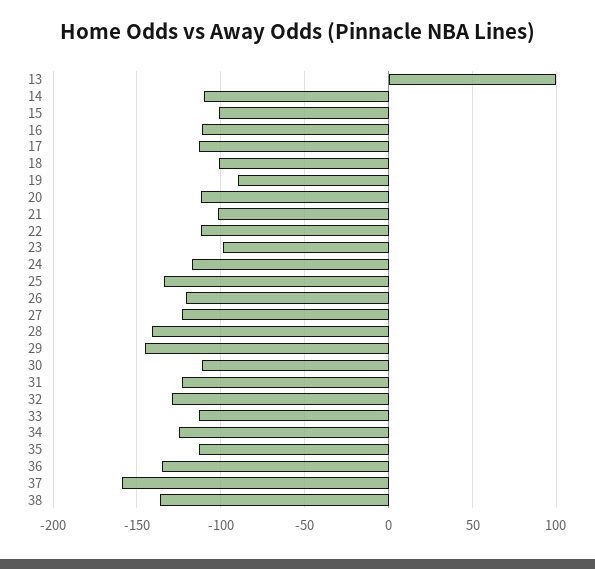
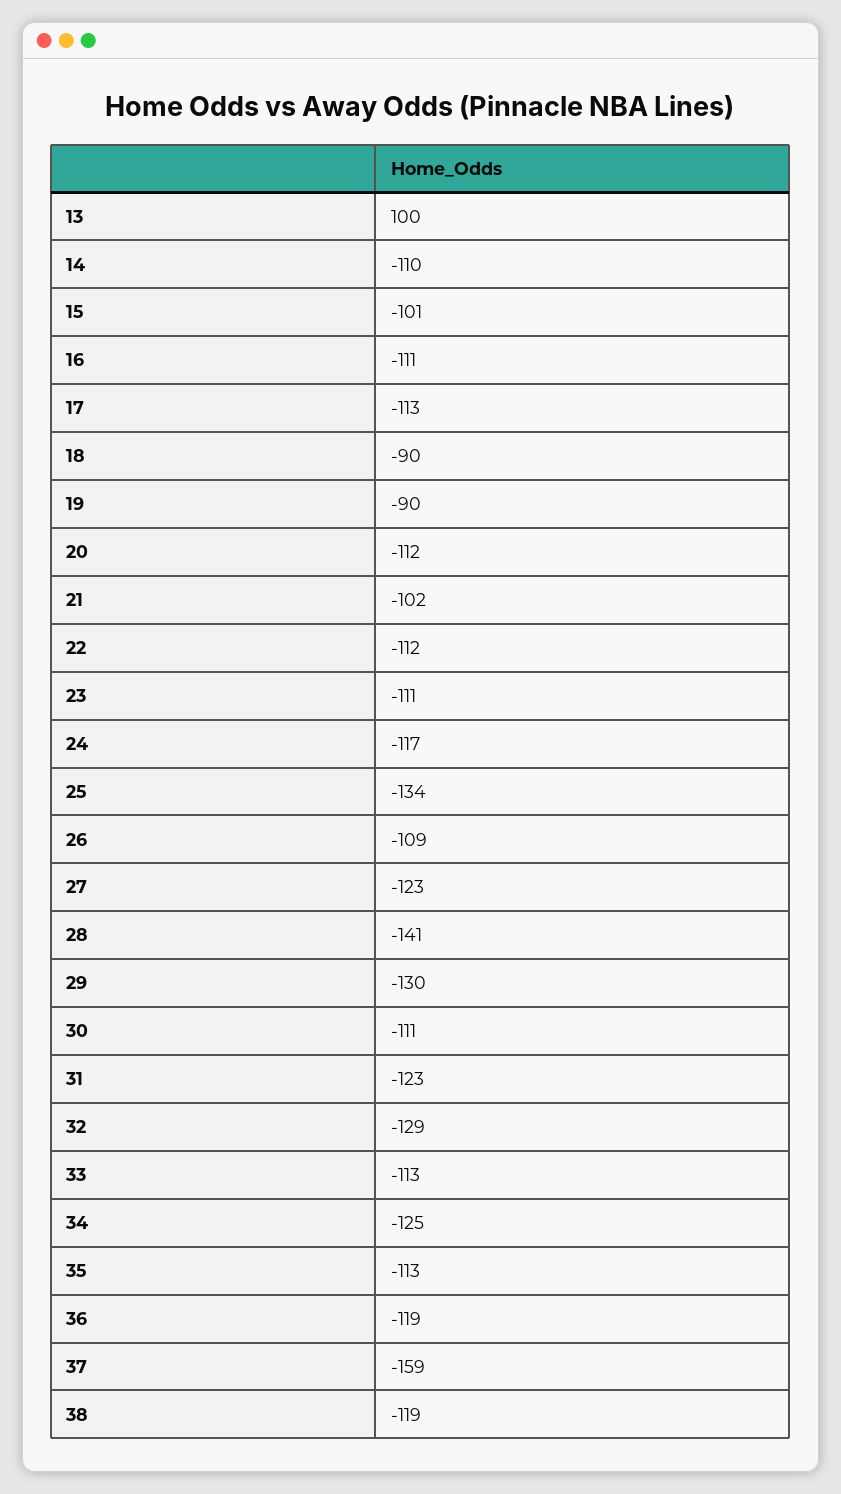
18: -100 -> -90
23: -100 -> -111
26: -120 -> -109
29: -145 -> -130
36: -135 -> -119
38: -135 -> -119

